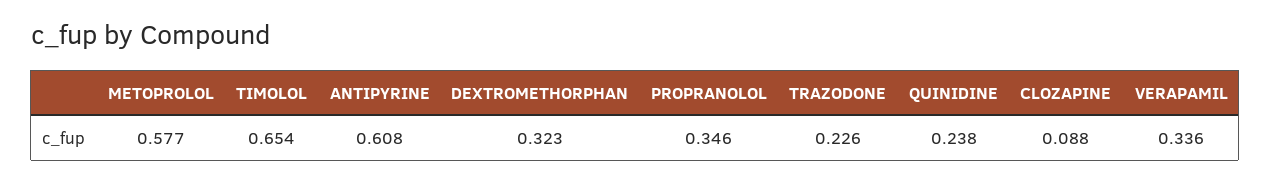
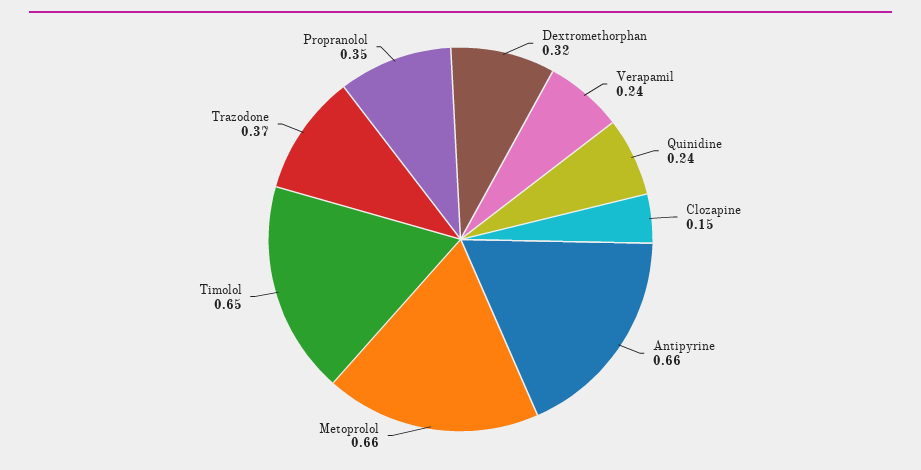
METOPROLOL: 0.577 -> 0.66
ANTIPYRINE: 0.608 -> 0.66
TRAZODONE: 0.226 -> 0.37
CLOZAPINE: 0.088 -> 0.15
VERAPAMIL: 0.336 -> 0.24

